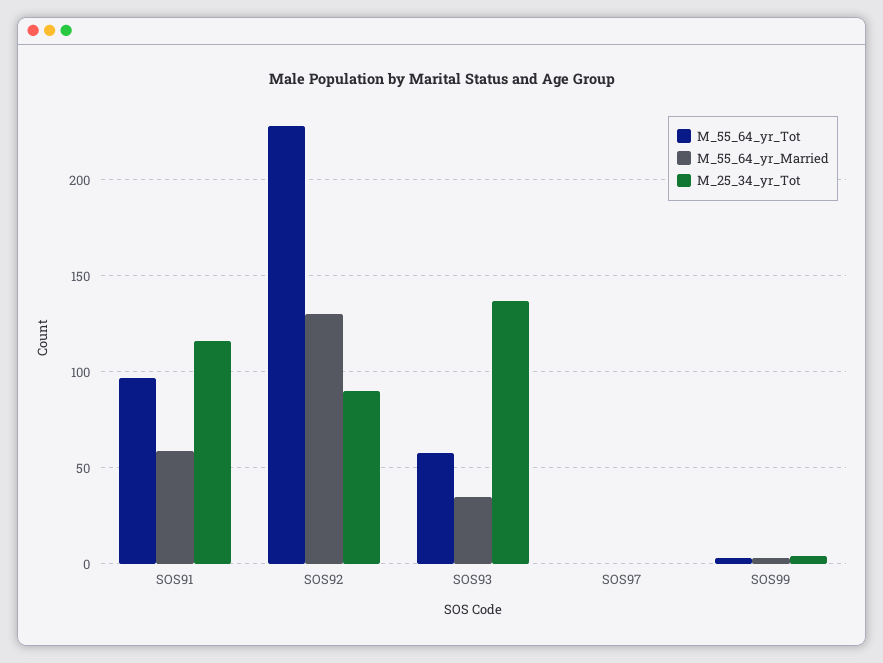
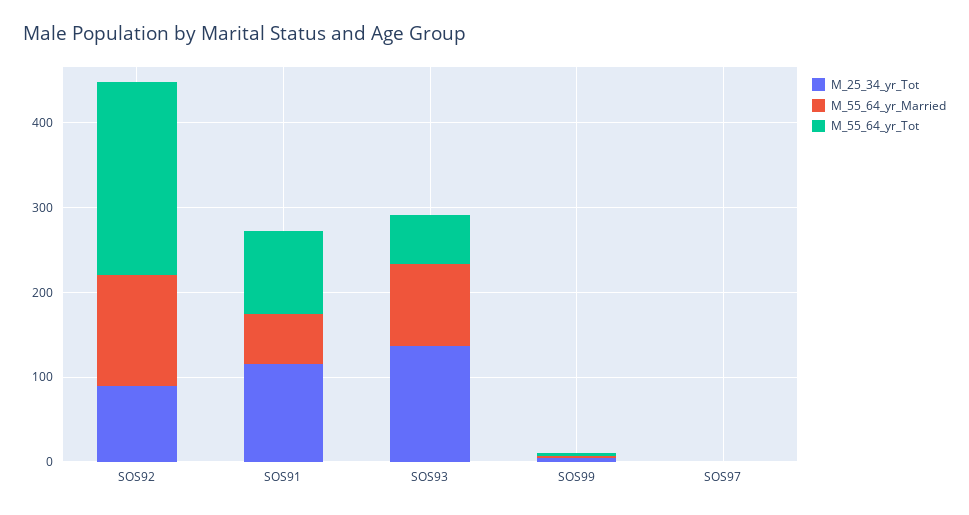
M_55_64_yr_Married, SOS93: 35 -> 100

